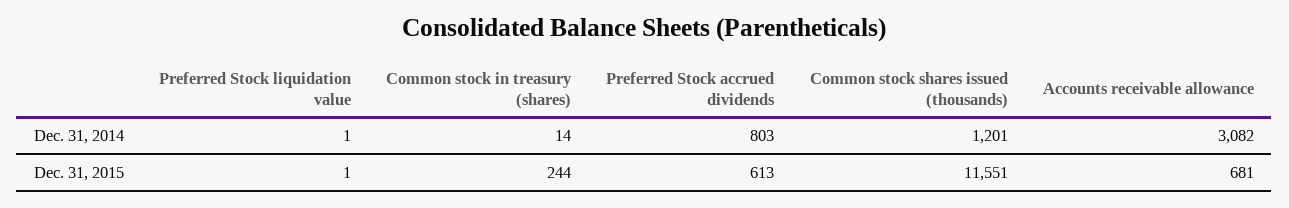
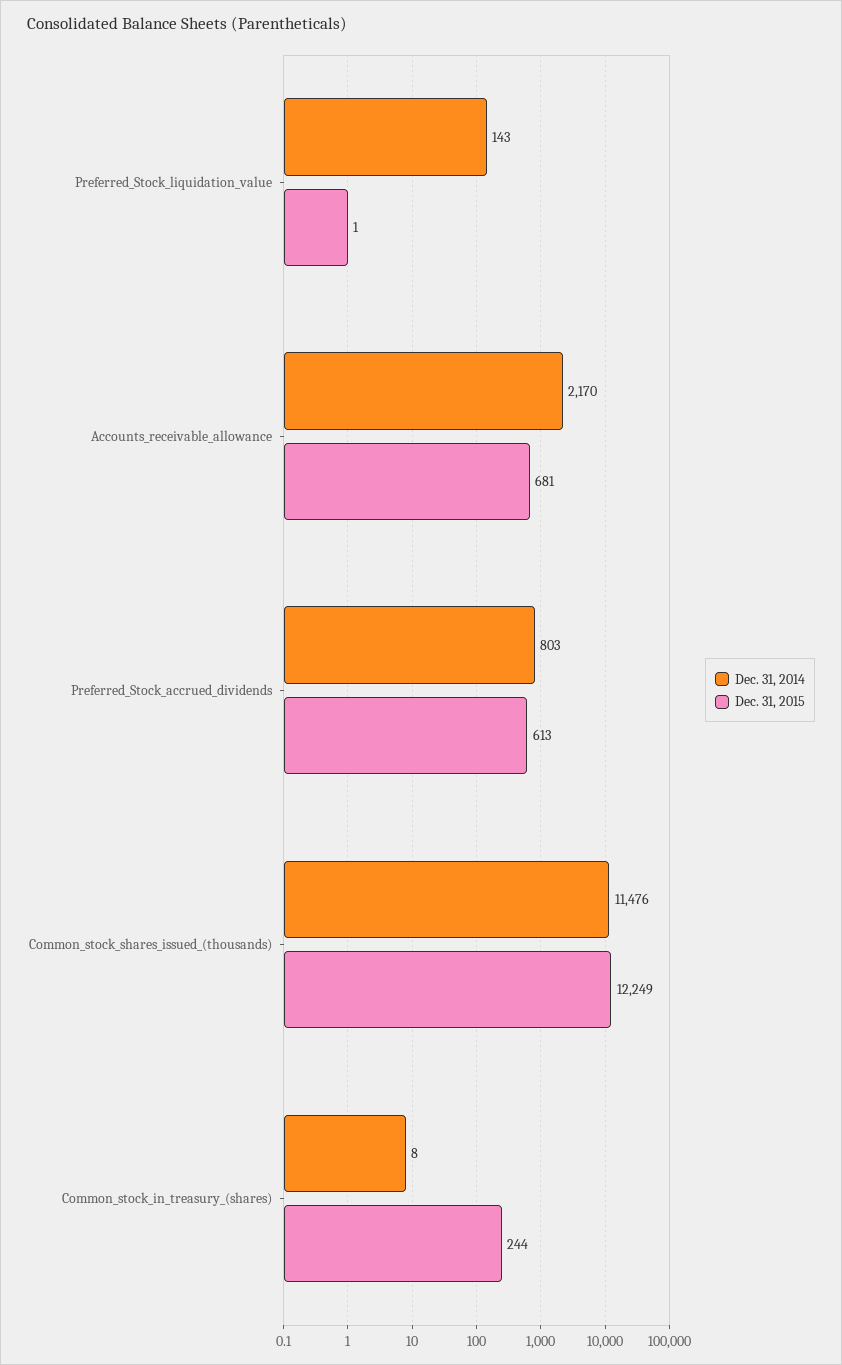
Dec. 31, 2014, Preferred Stock liquidation value: 1 -> 143
Dec. 31, 2014, Common stock in treasury (shares): 14 -> 8
Dec. 31, 2014, Common stock shares issued (thousands): 1201 -> 11476
Dec. 31, 2014, Accounts receivable allowance: 3082 -> 2170
Dec. 31, 2015, Common stock shares issued (thousands): 11551 -> 12249

